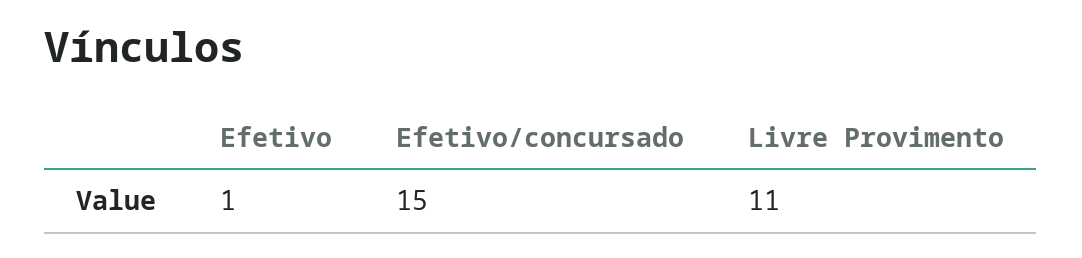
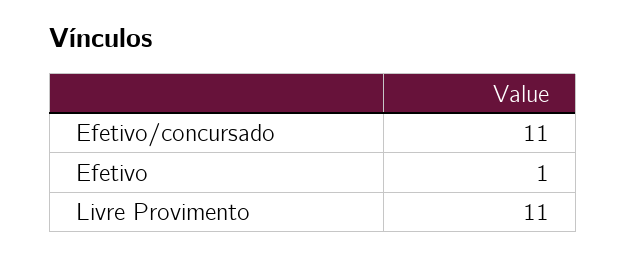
Efetivo/concursado: 15 -> 11

